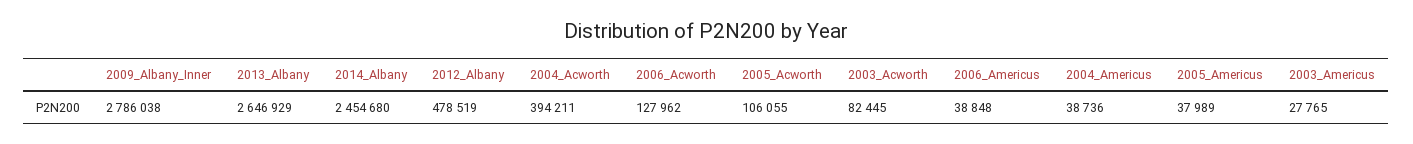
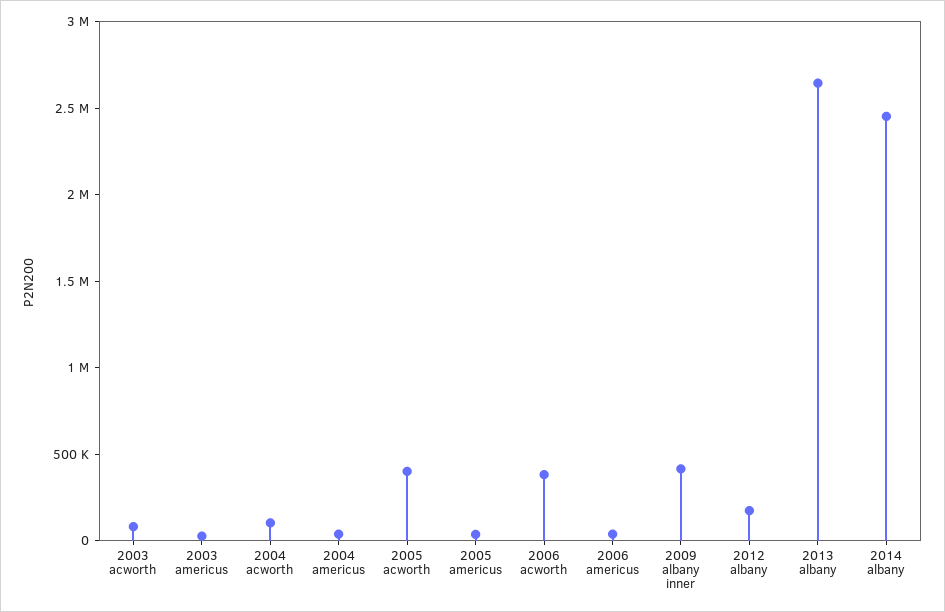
2009_Albany_Inner: 2786038 -> 400000
2012_Albany: 478519 -> 200000
2004_Acworth: 394211 -> 100000
2006_Acworth: 127962 -> 400000
2005_Acworth: 106055 -> 400000

